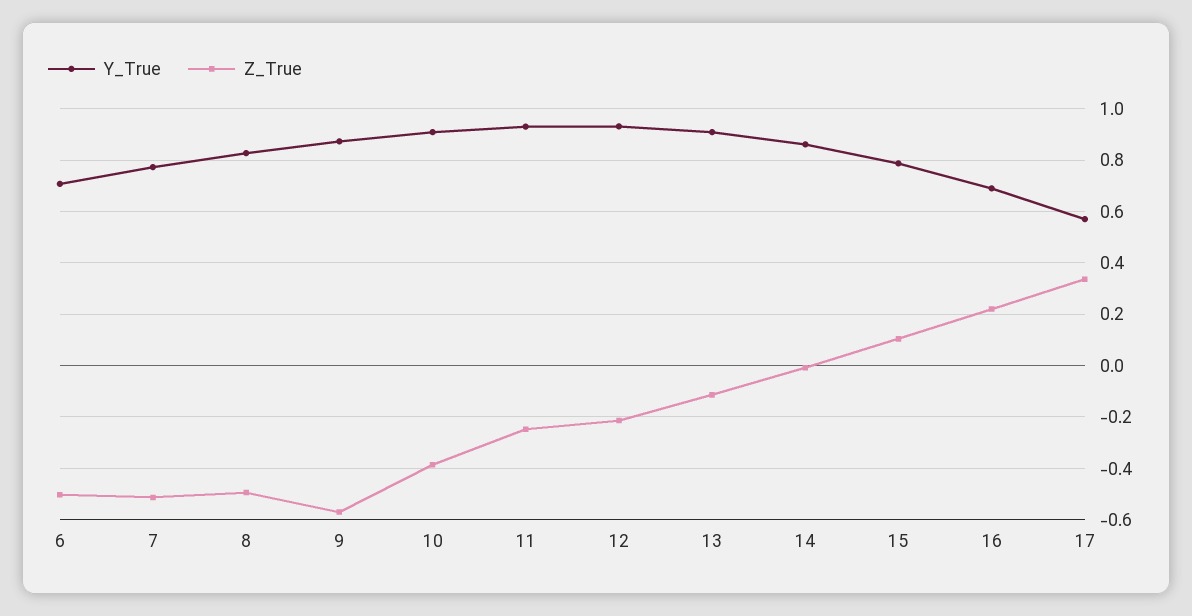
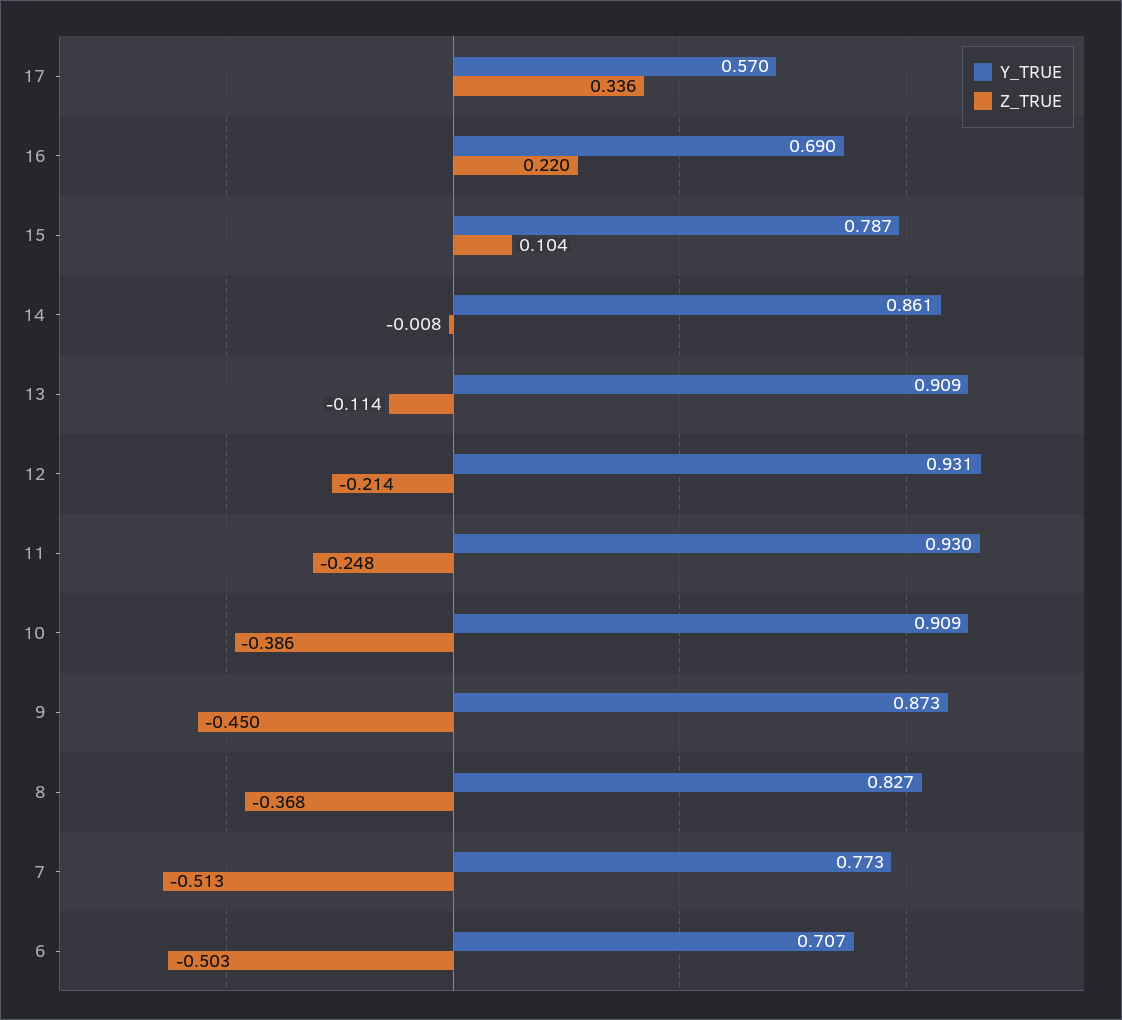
Z_True, 8: -0.5 -> -0.368
Z_True, 9: -0.575 -> -0.45

